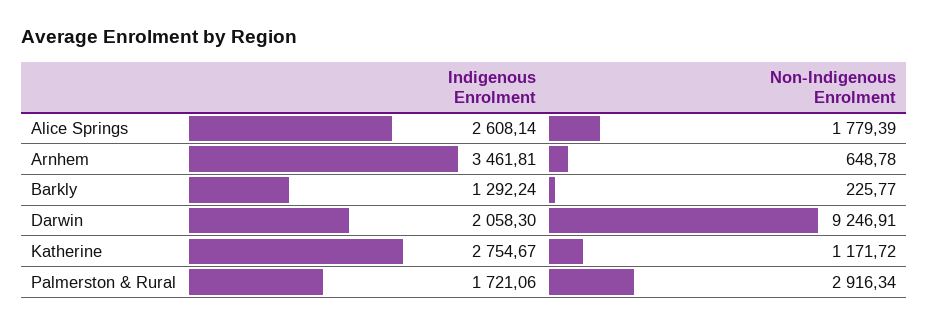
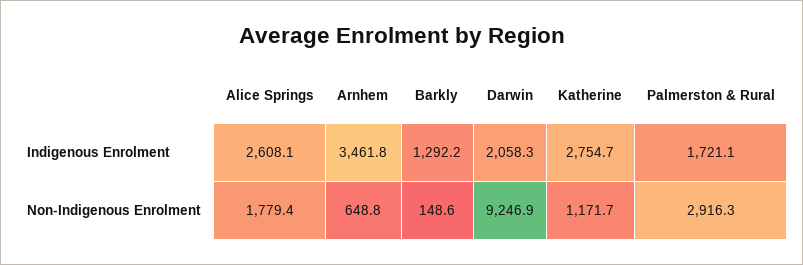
Non-Indigenous Enrolment, Barkly: 225.77 -> 148.6

